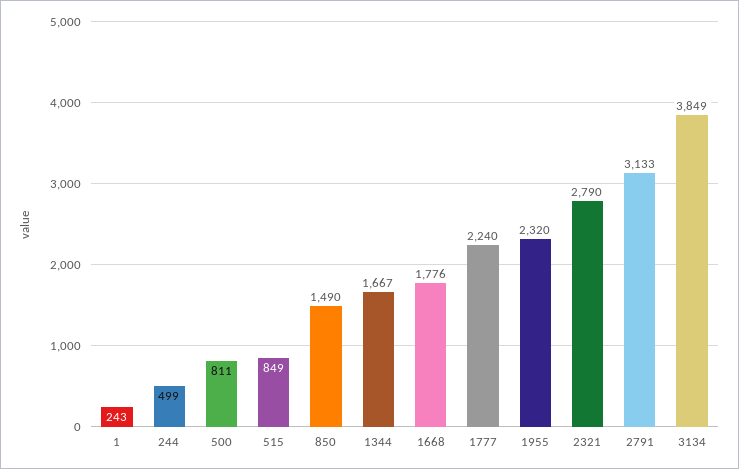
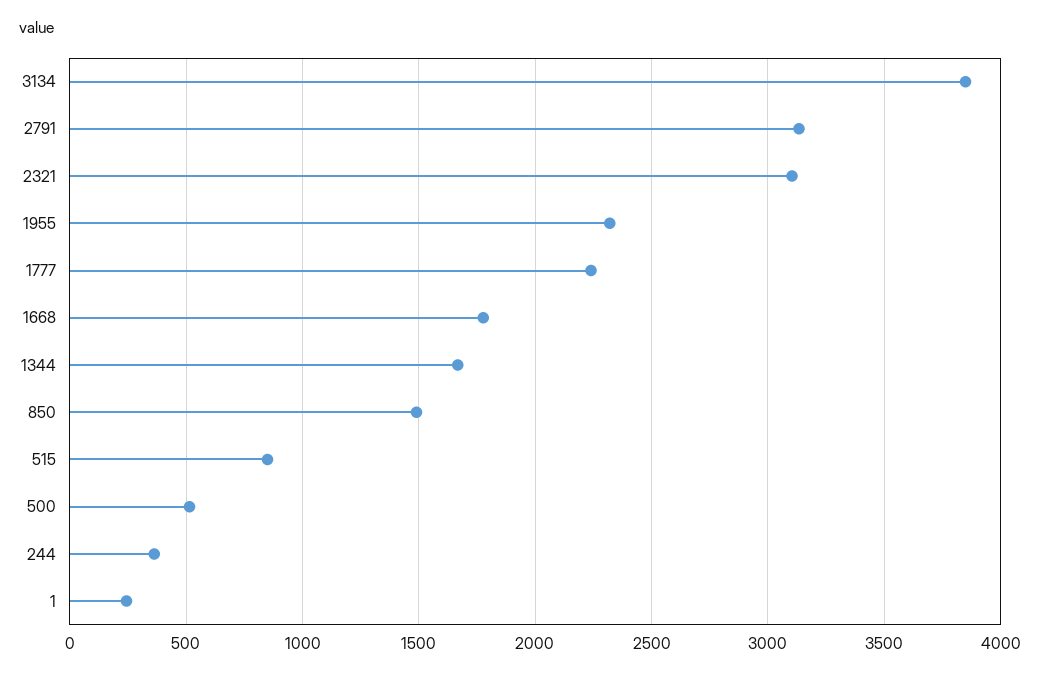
244: 499 -> 350
500: 811 -> 500
2321: 2790 -> 3100

